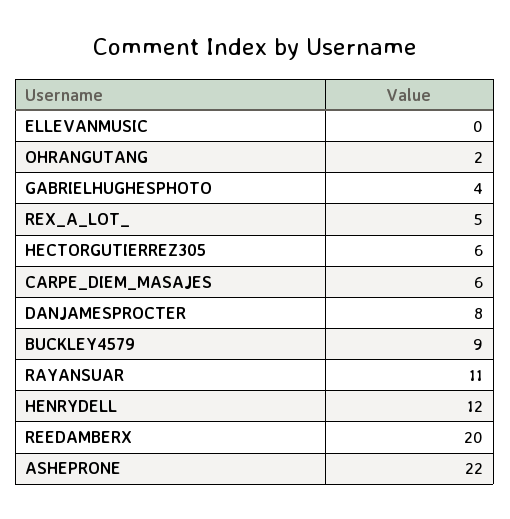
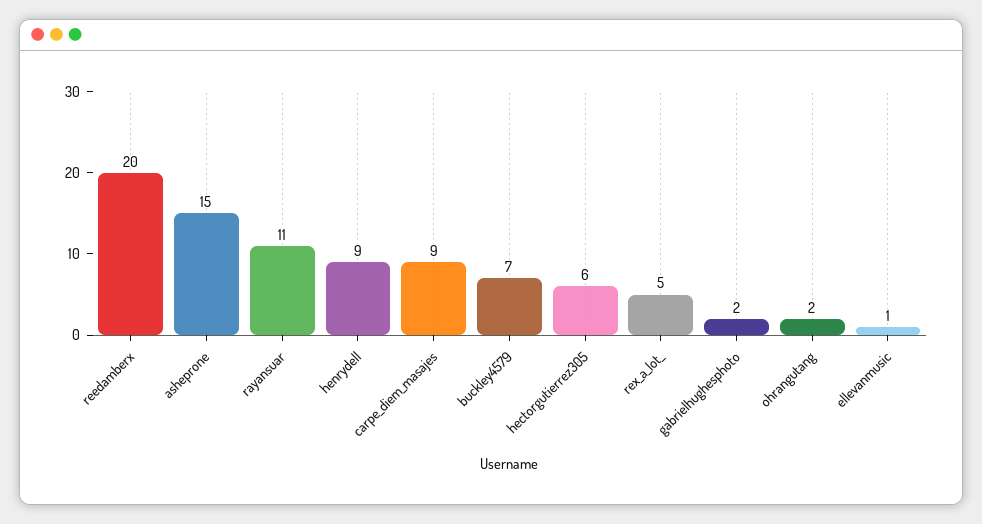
ELLEVANMUSIC: 0 -> 1
GABRIELHUGHESPHOTO: 4 -> 2
CARPE_DIEM_MASAJES: 6 -> 9
DANJAMESPROCTER: 8 -> none
BUCKLEY4579: 9 -> 7
HENRYDELL: 12 -> 9
ASHEPRONE: 22 -> 15

